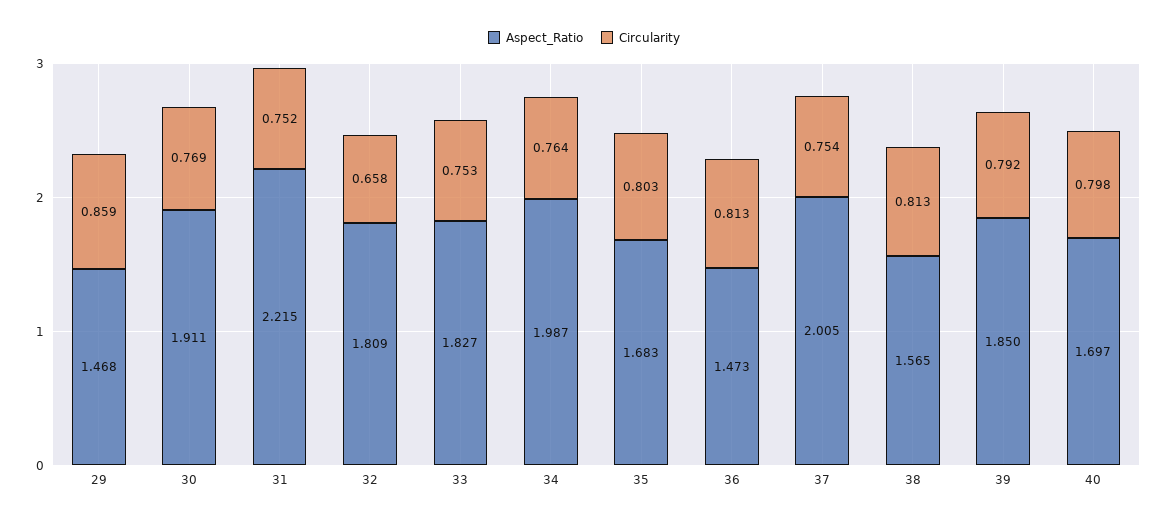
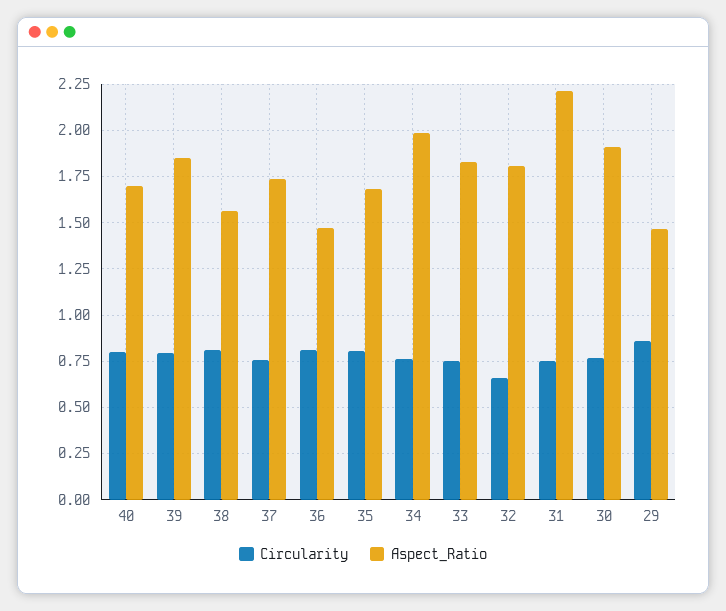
Aspect_Ratio, 37: 2.005 -> 1.75

